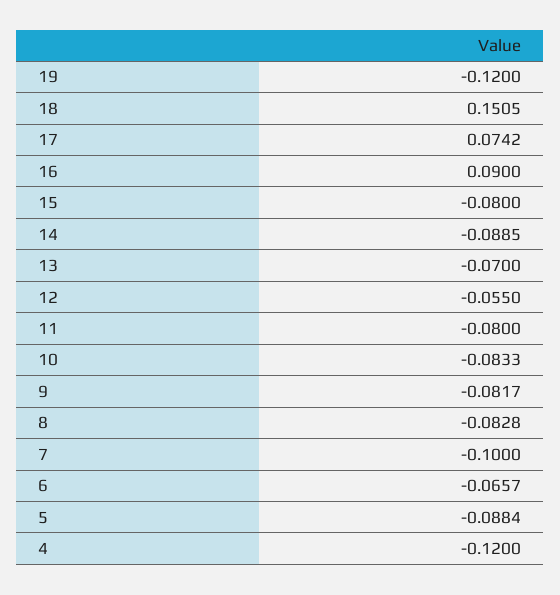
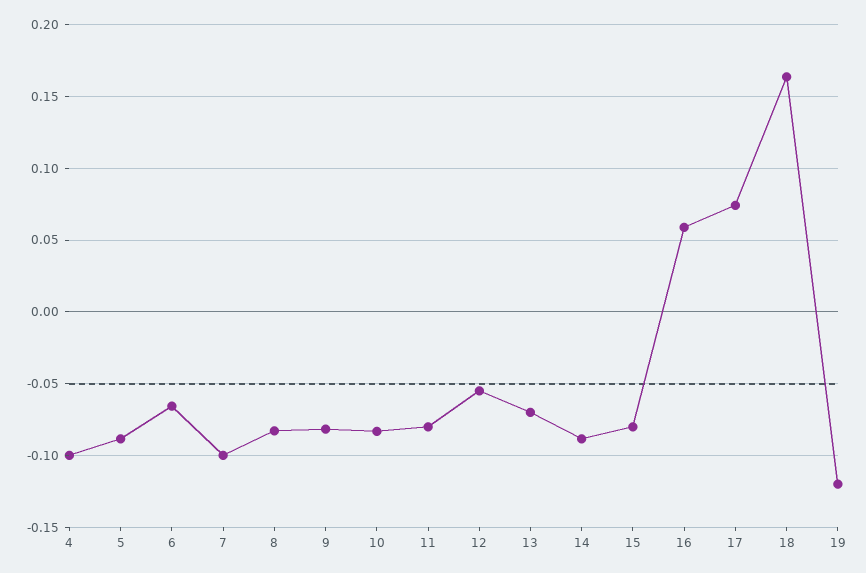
18: 0.1505 -> 0.165
16: 0.09 -> 0.06
4: -0.12 -> -0.1

